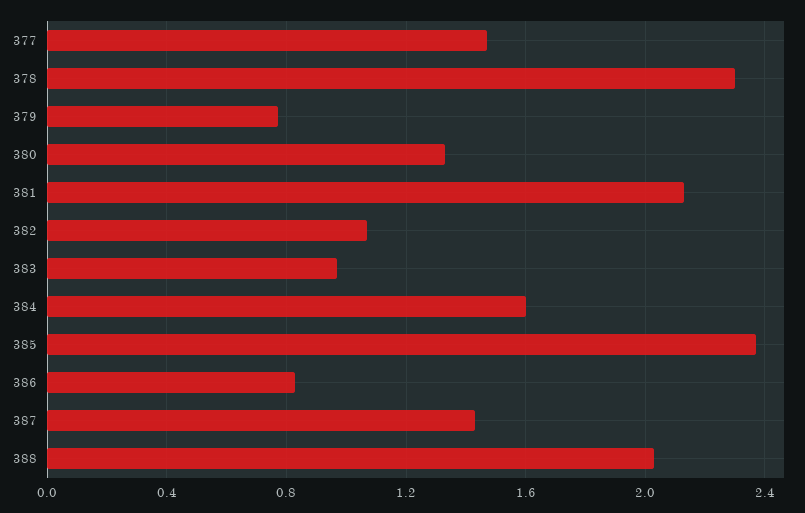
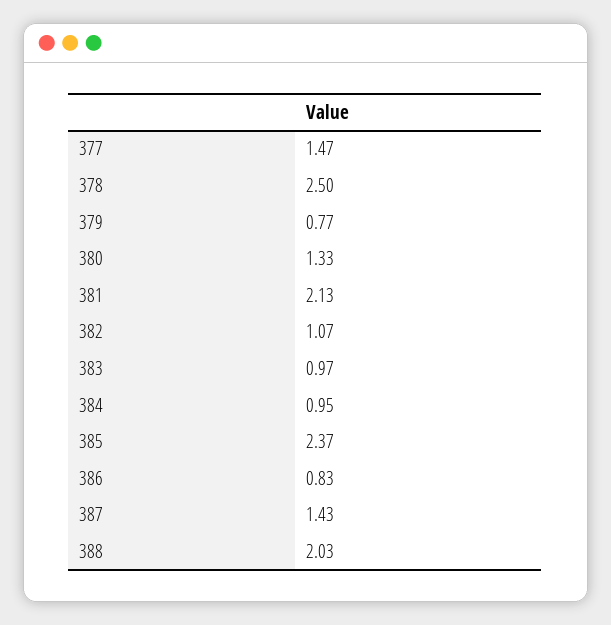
378: 2.3 -> 2.5
384: 1.6 -> 0.95

